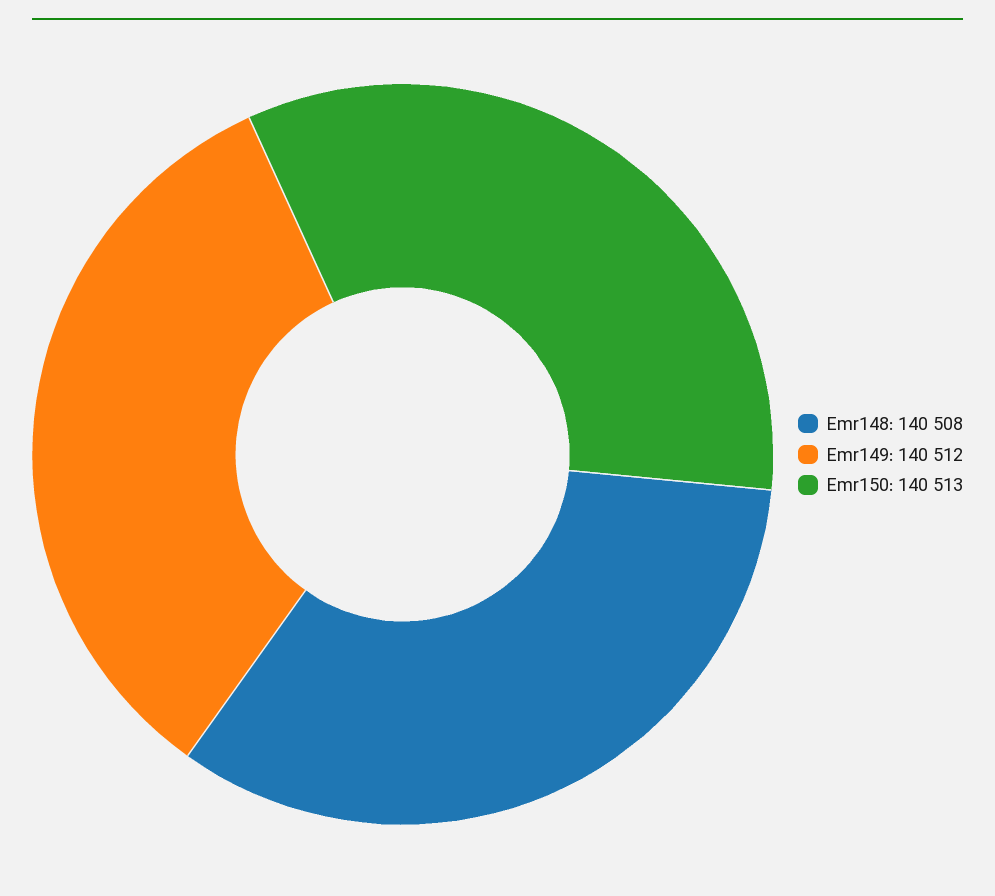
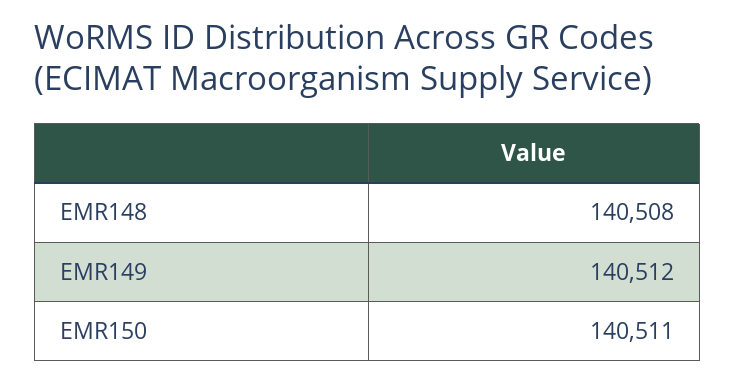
Emr150: 140513 -> 140511

